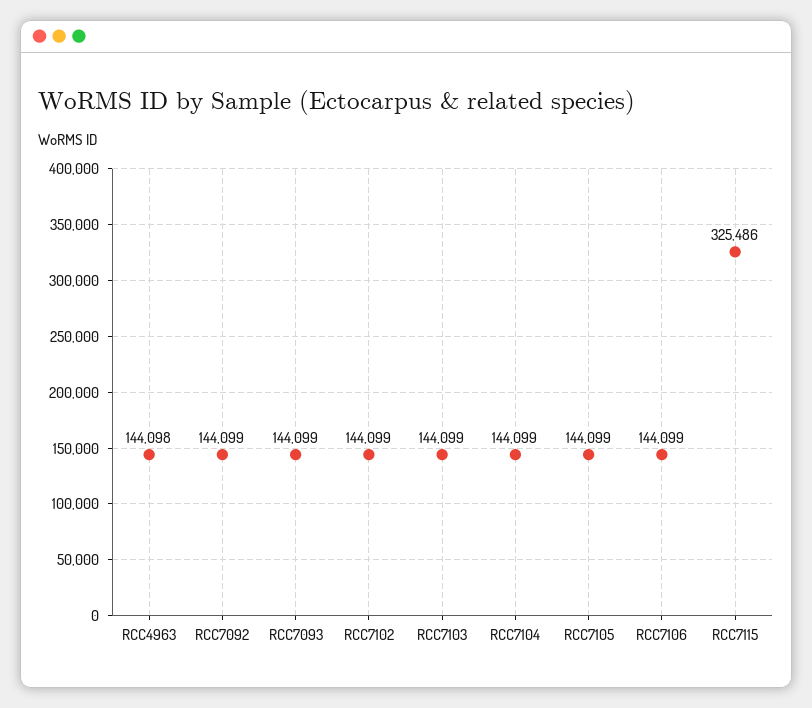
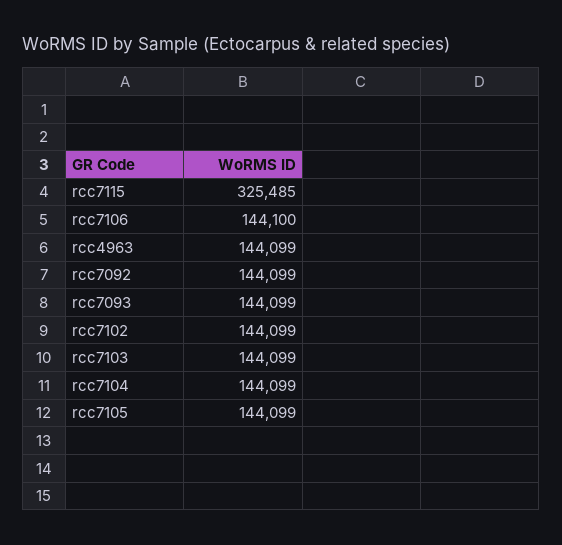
RCC4963: 144098 -> 144099
RCC7106: 144099 -> 144100
RCC7115: 325486 -> 325485

